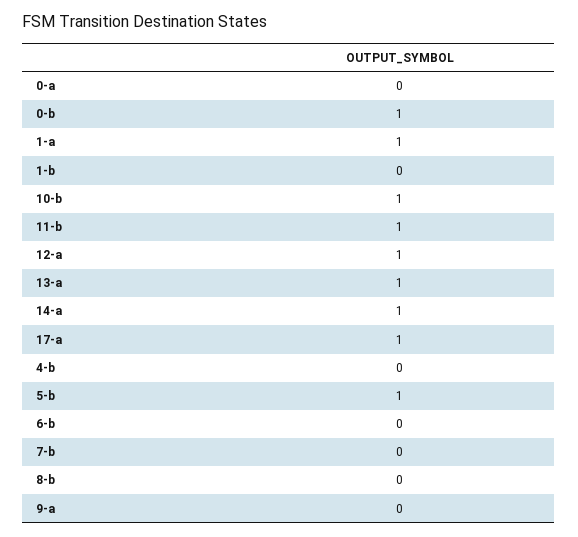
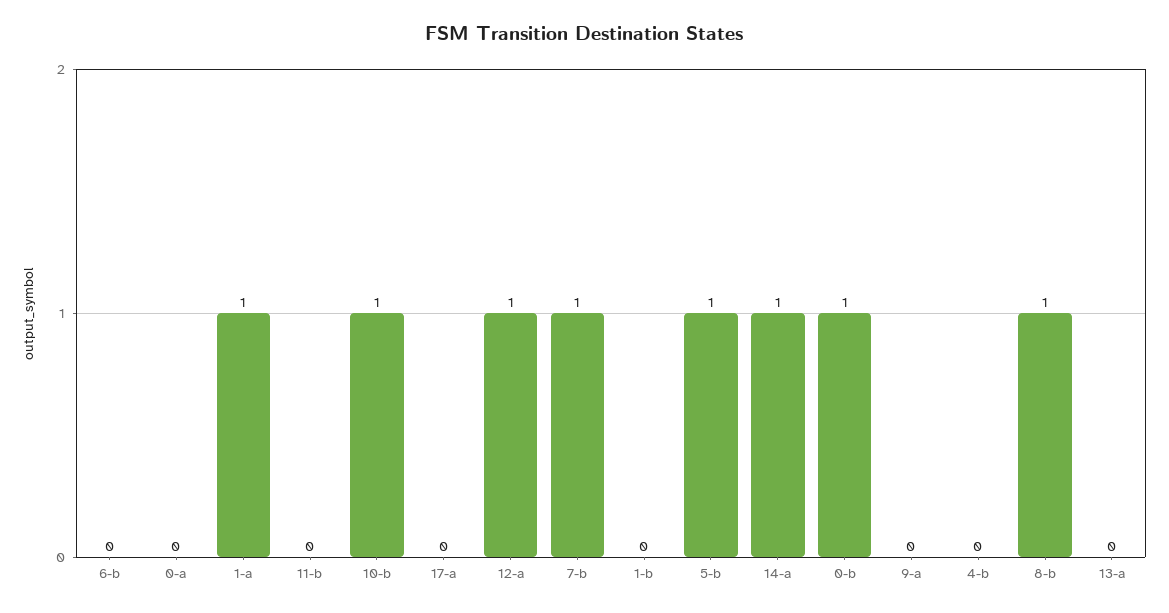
11-b: 1 -> 0
13-a: 1 -> 0
17-a: 1 -> 0
7-b: 0 -> 1
8-b: 0 -> 1

